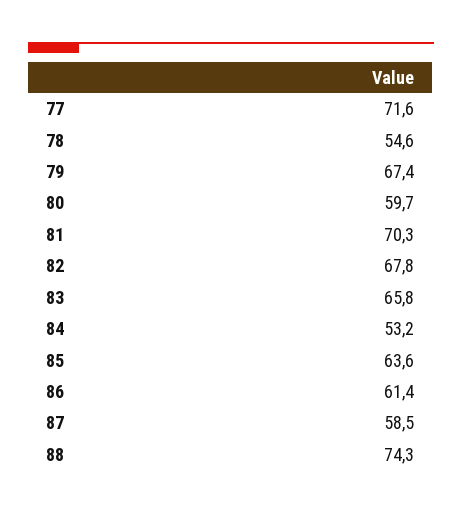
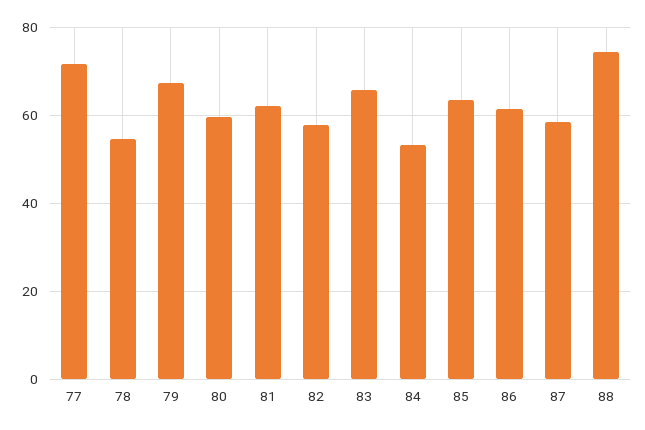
81: 70.3 -> 62
82: 67.8 -> 58

